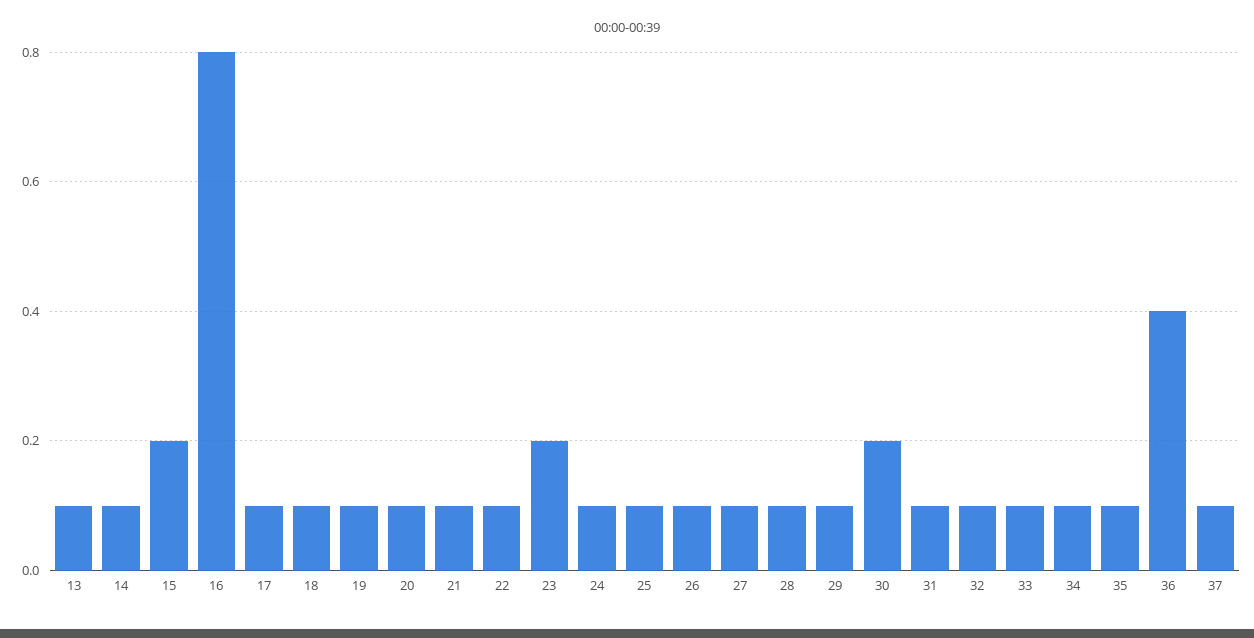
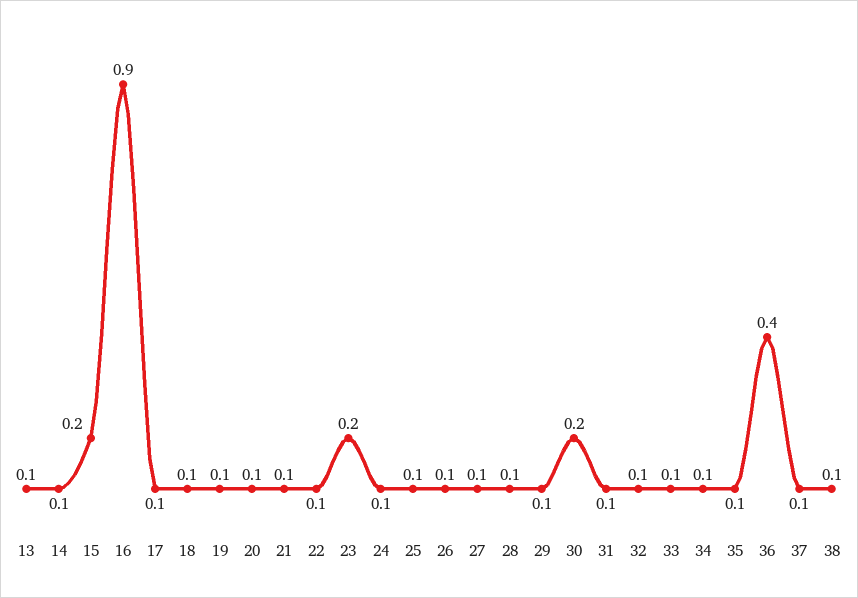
16: 0.8 -> 0.9
38: none -> 0.1

